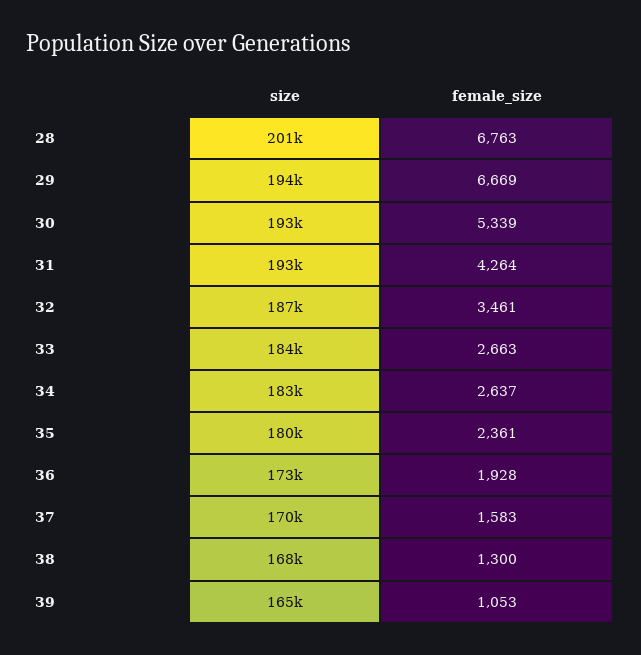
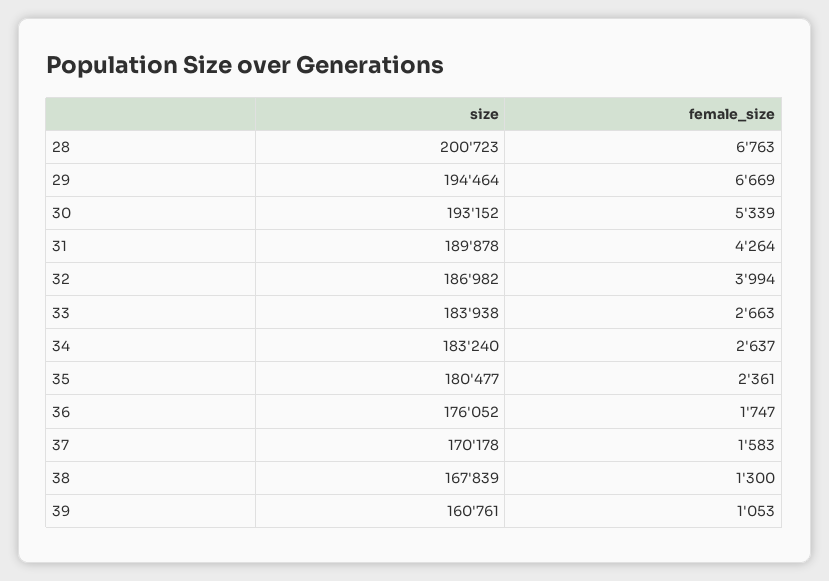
size, 31: 193000 -> 189878
female_size, 32: 3461 -> 3994
size, 36: 173000 -> 176052
female_size, 36: 1928 -> 1747
size, 39: 165000 -> 160761

